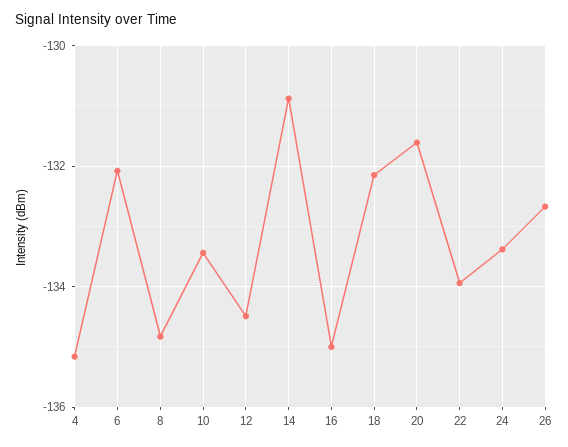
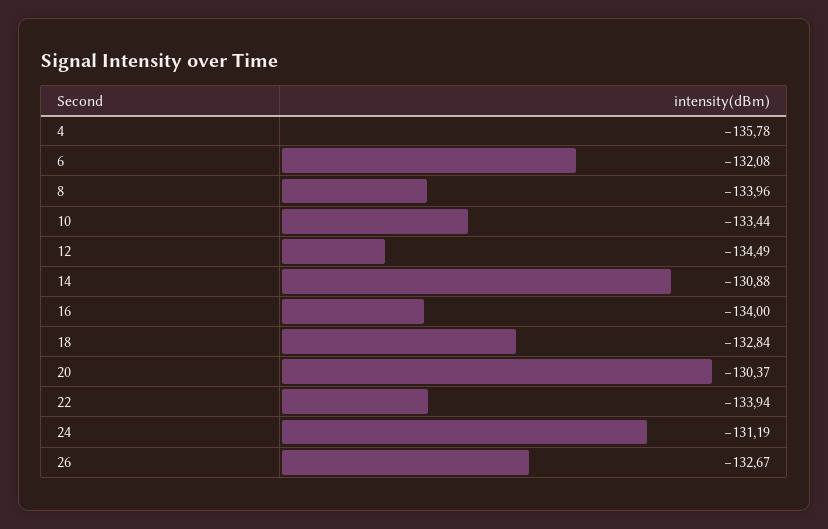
4: -135.2 -> -135.78
8: -134.8 -> -133.96
16: -135 -> -134
18: -132.2 -> -132.84
20: -131.6 -> -130.37
24: -133.4 -> -131.19

